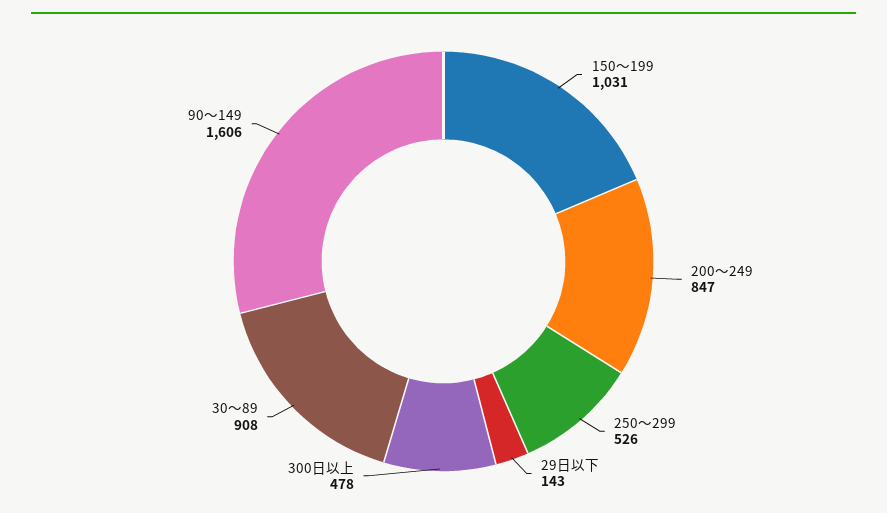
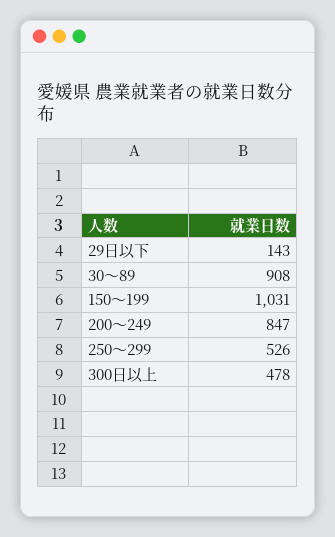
90～149: 1606 -> none

